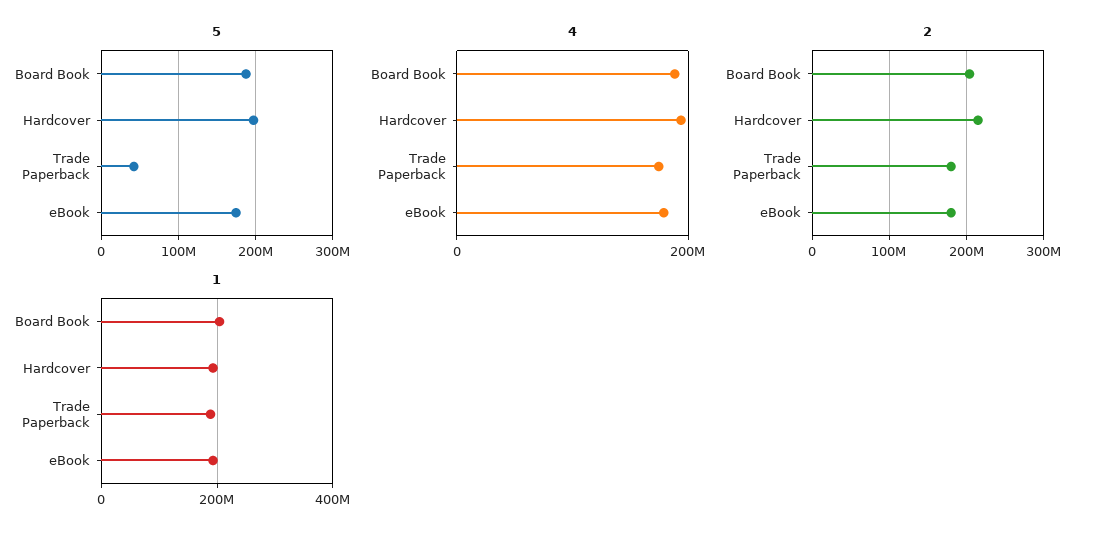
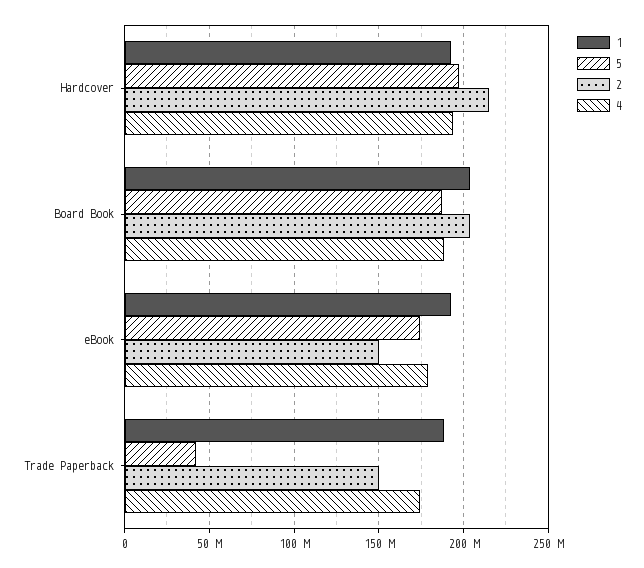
2, Trade Paperback: 180000000 -> 150000000
2, eBook: 180000000 -> 150000000

